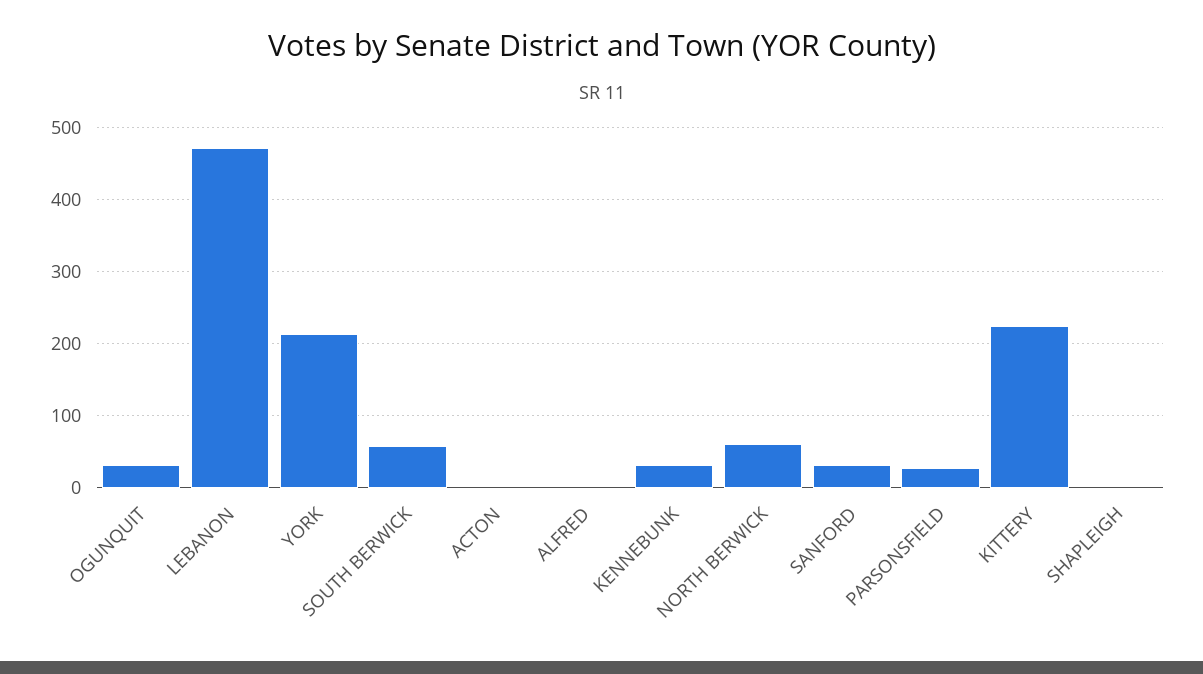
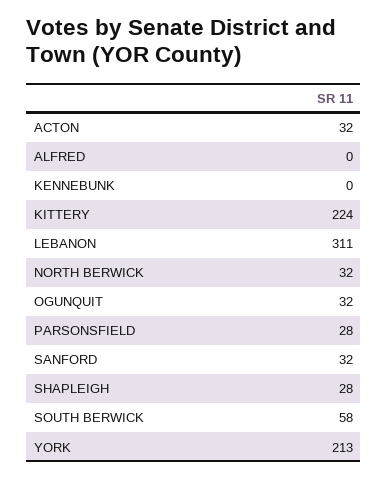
LEBANON: 470 -> 311
ACTON: 0 -> 32
KENNEBUNK: 30 -> 0
NORTH BERWICK: 60 -> 32
SHAPLEIGH: 0 -> 28

